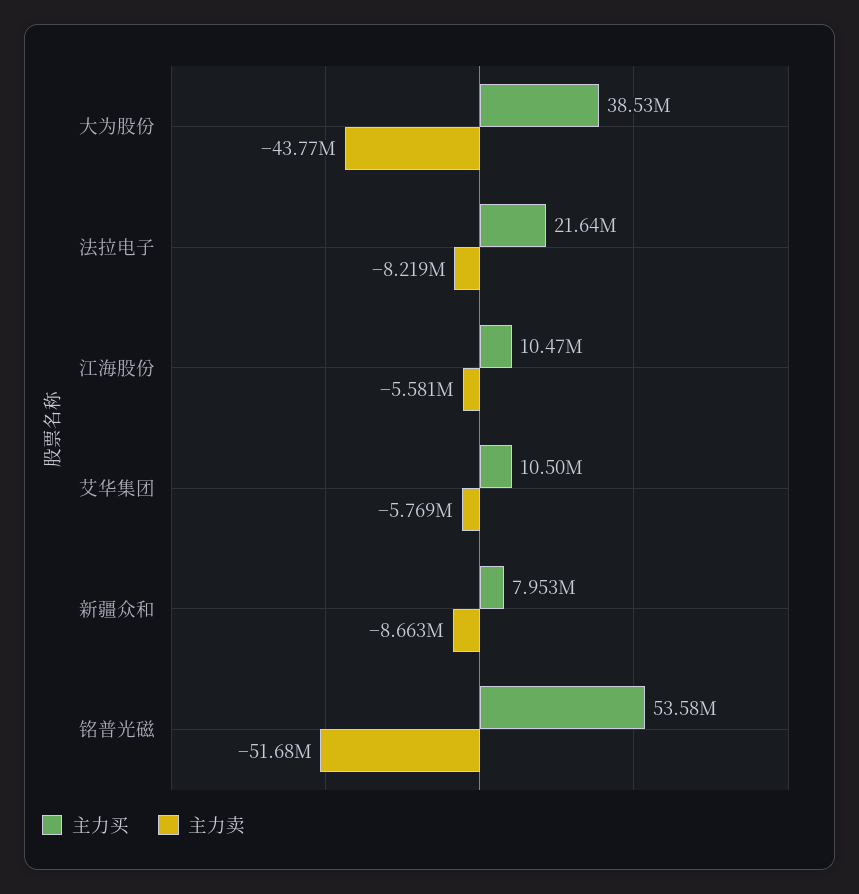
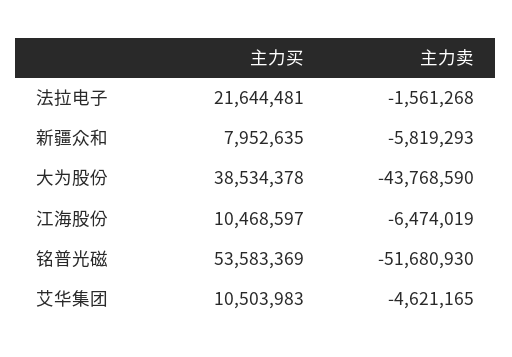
主力卖, 法拉电子: -8219000 -> -1561268
主力卖, 江海股份: -5581000 -> -6474019
主力卖, 艾华集团: -5769000 -> -4621165
主力卖, 新疆众和: -8663000 -> -5819293

